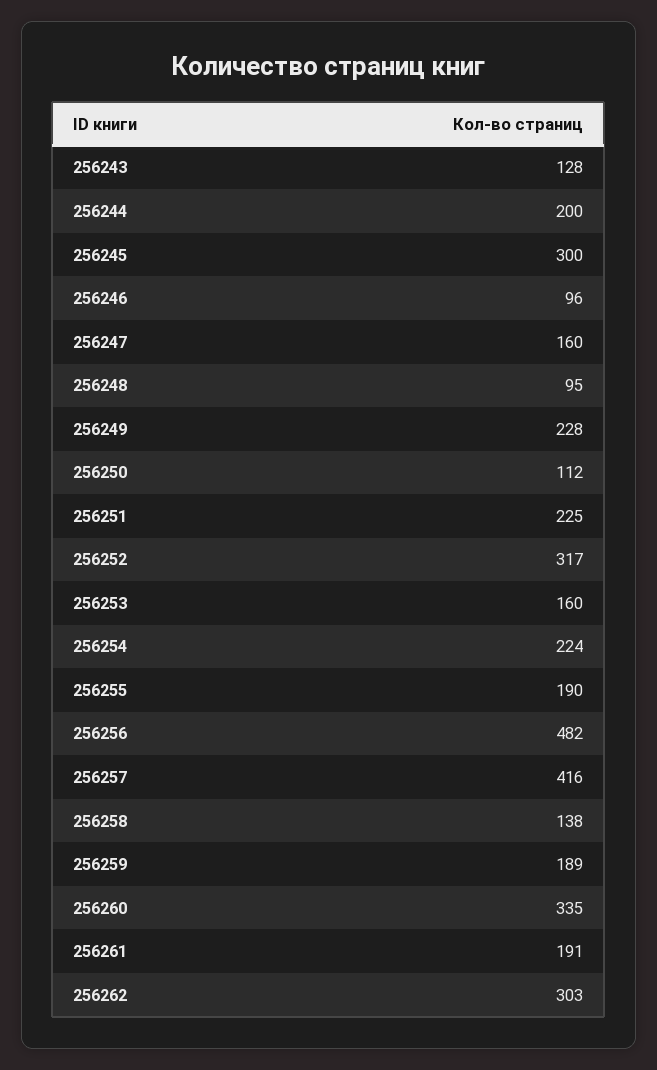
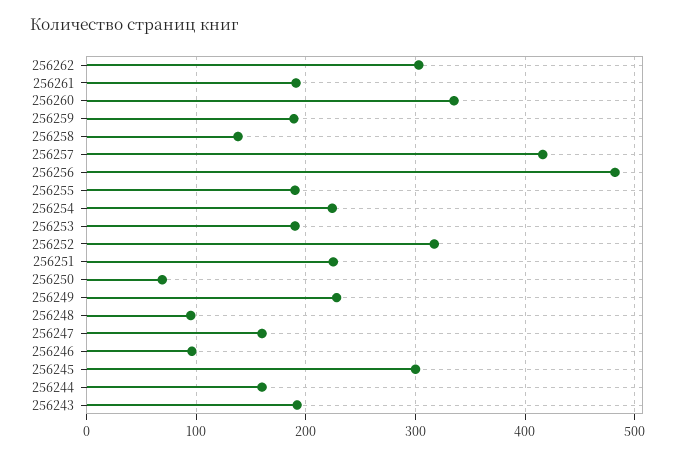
256243: 128 -> 190
256244: 200 -> 160
256250: 112 -> 70
256253: 160 -> 190

